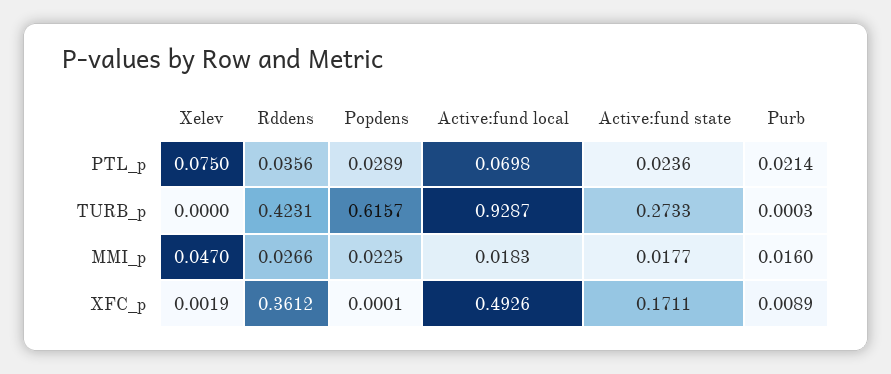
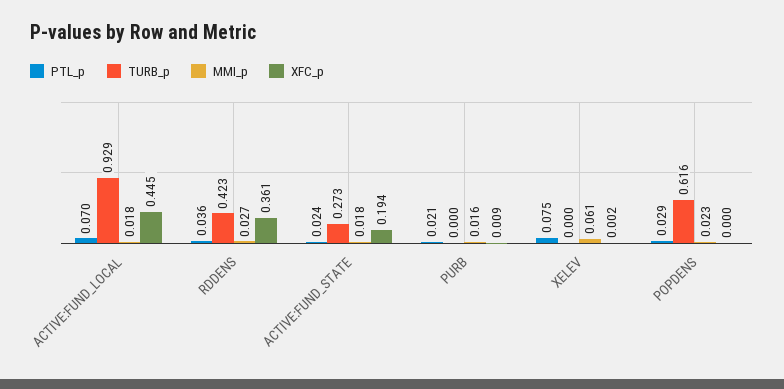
MMI_p, Xelev: 0.047 -> 0.061
XFC_p, Active:fund local: 0.4926 -> 0.445
XFC_p, Active:fund state: 0.1711 -> 0.194

